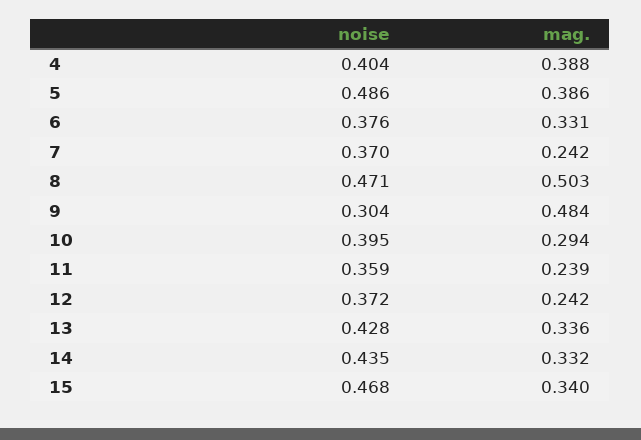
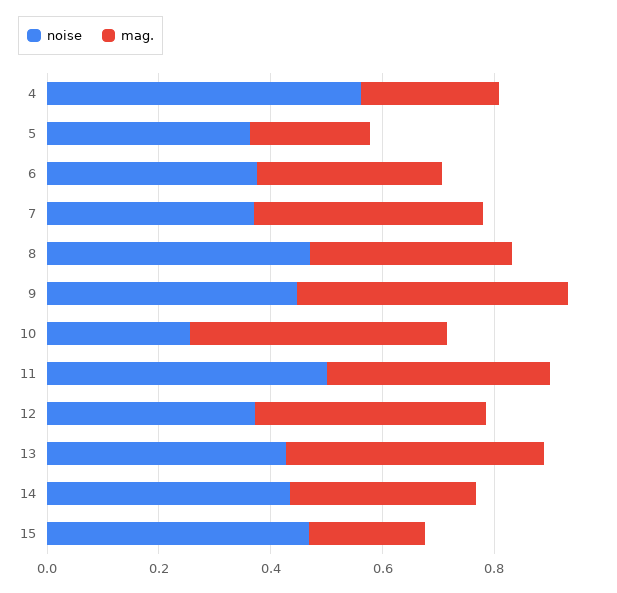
noise, 4: 0.404 -> 0.55
mag., 4: 0.388 -> 0.25
noise, 5: 0.486 -> 0.35
mag., 5: 0.386 -> 0.2
mag., 7: 0.242 -> 0.4
mag., 8: 0.503 -> 0.35
noise, 9: 0.304 -> 0.45
noise, 10: 0.395 -> 0.25
mag., 10: 0.294 -> 0.45
noise, 11: 0.359 -> 0.5
mag., 11: 0.239 -> 0.4
mag., 12: 0.242 -> 0.4
mag., 13: 0.336 -> 0.45
mag., 15: 0.34 -> 0.2

